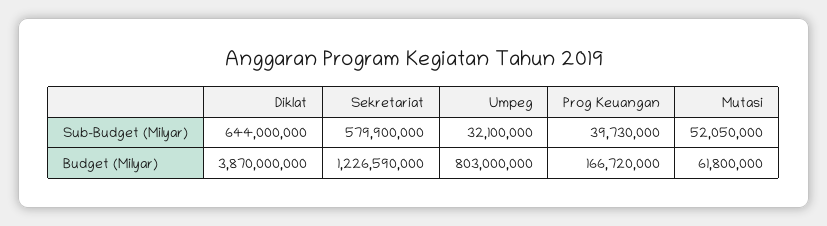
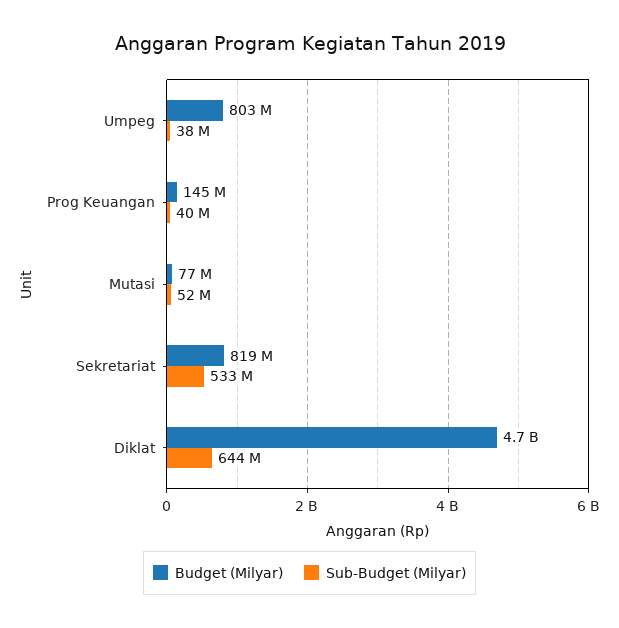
Sub-Budget (Milyar), Sekretariat: 579900000 -> 533000000
Sub-Budget (Milyar), Umpeg: 32100000 -> 38000000
Budget (Milyar), Diklat: 3870000000 -> 4700000000
Budget (Milyar), Sekretariat: 1226590000 -> 819000000
Budget (Milyar), Prog Keuangan: 166720000 -> 145000000
Budget (Milyar), Mutasi: 61800000 -> 77000000

